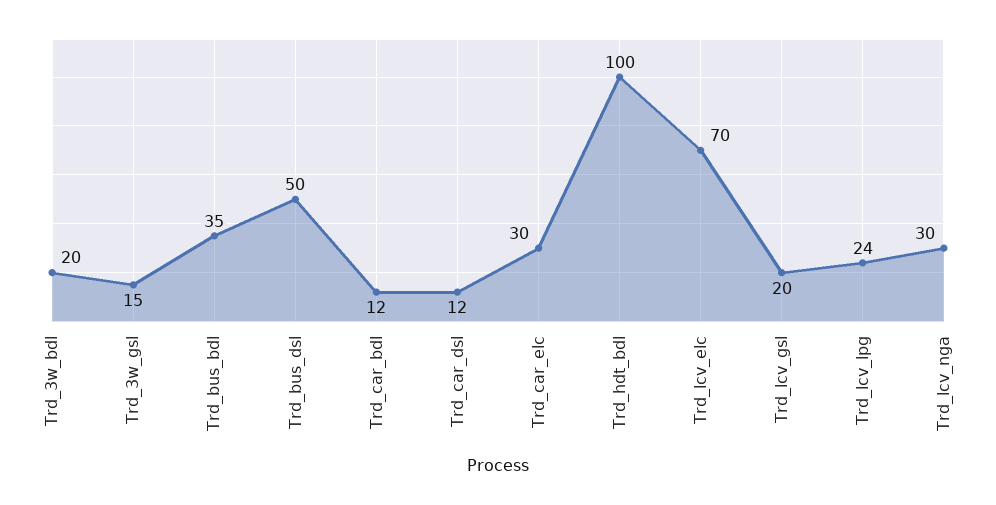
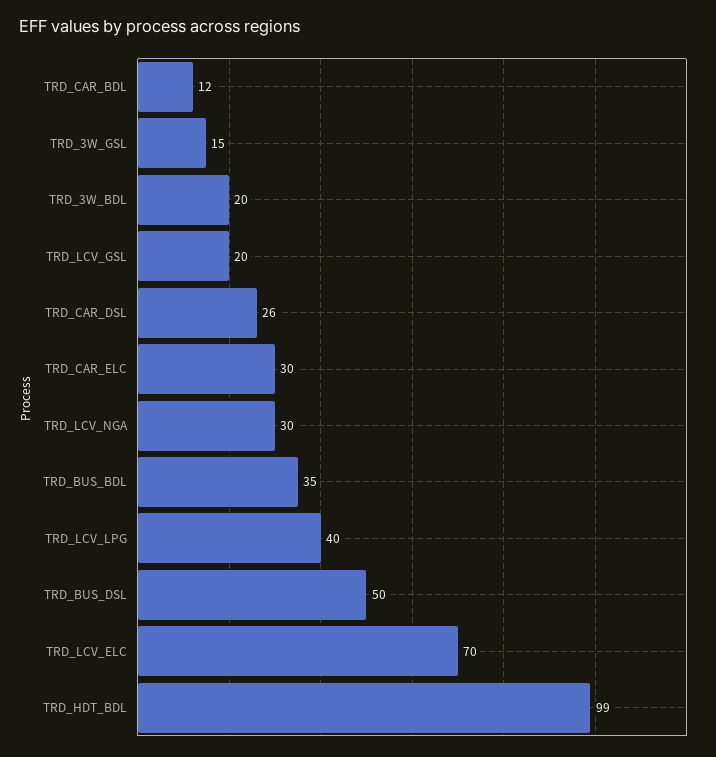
Trd_car_dsl: 12 -> 26
Trd_hdt_bdl: 100 -> 99
Trd_lcv_lpg: 24 -> 40

